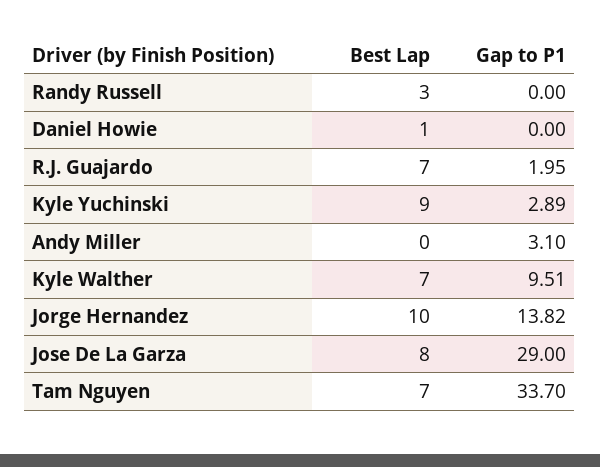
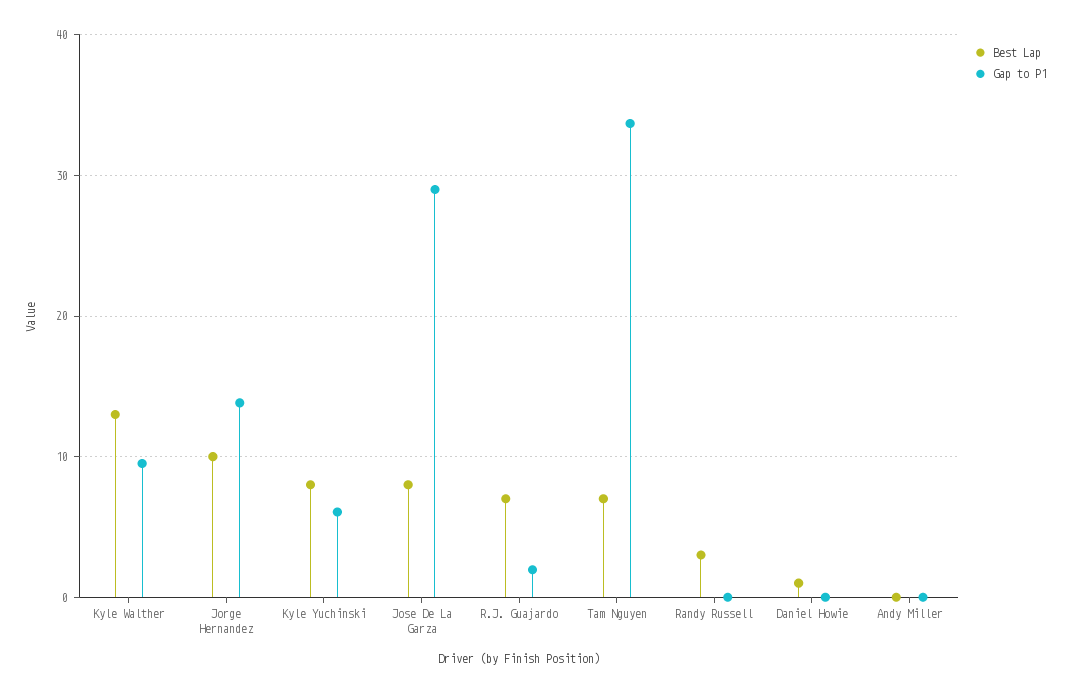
Best Lap, Kyle Yuchinski: 9 -> 8
Gap to P1, Kyle Yuchinski: 2.89 -> 6
Gap to P1, Andy Miller: 3.1 -> 0
Best Lap, Kyle Walther: 7 -> 13

